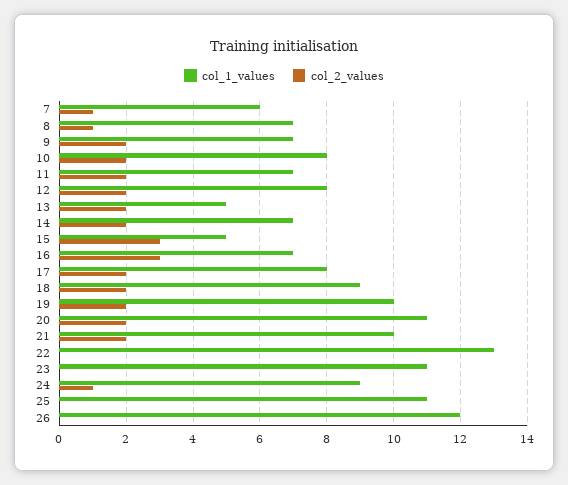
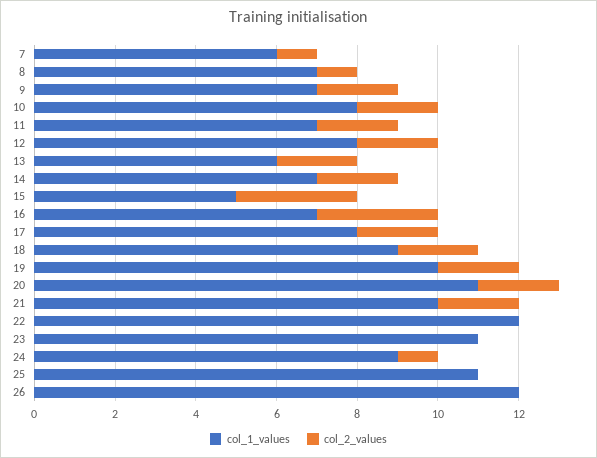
col_1_values, 13: 5 -> 6
col_1_values, 22: 13 -> 12

